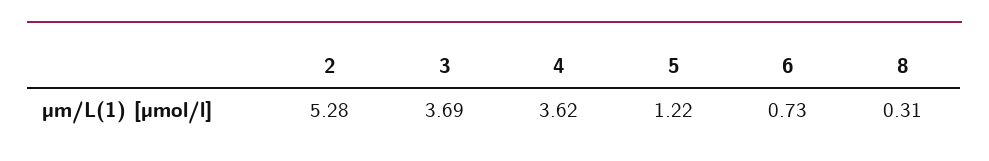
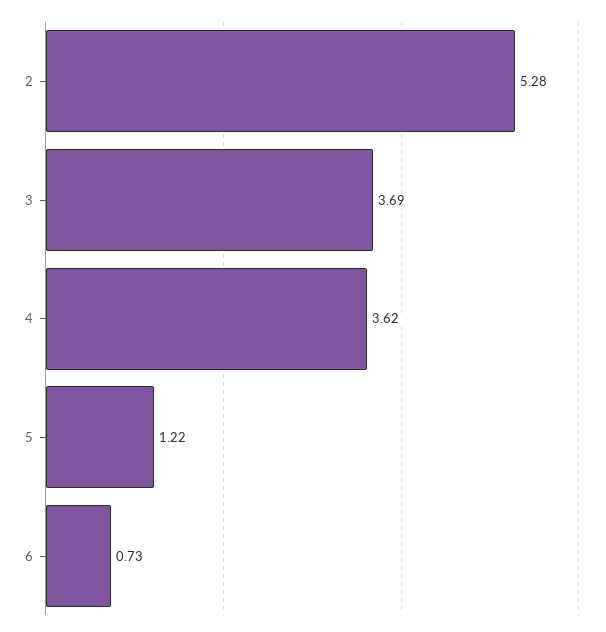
8: 0.31 -> none

